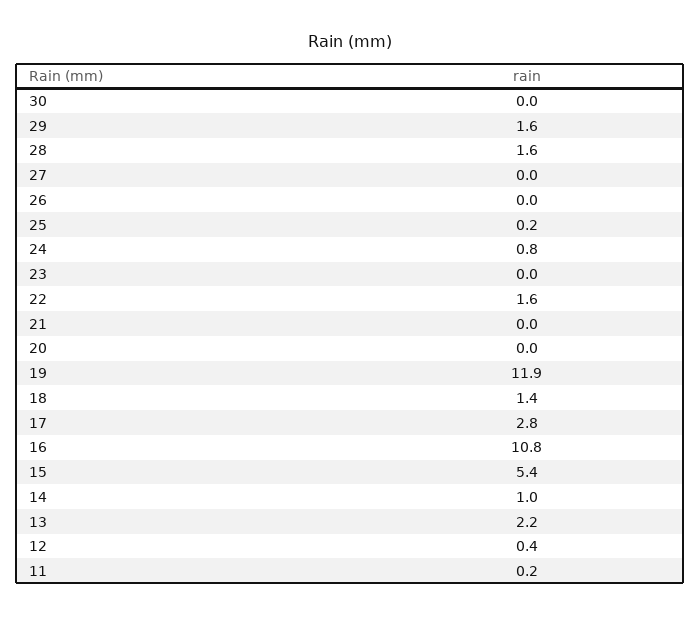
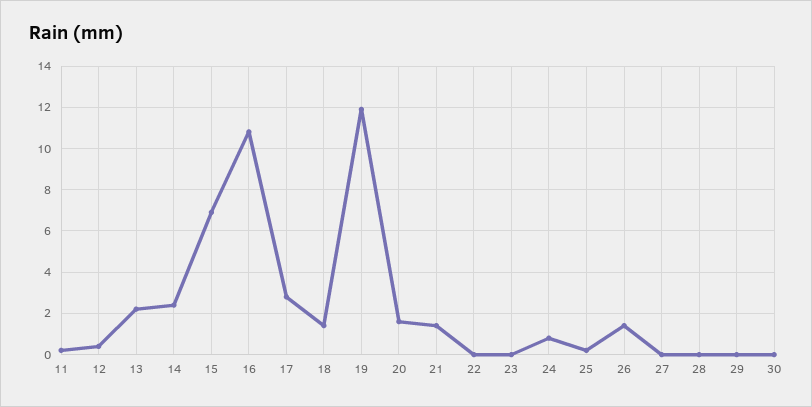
29: 1.6 -> 0
28: 1.6 -> 0
26: 0 -> 1.5
22: 1.6 -> 0
21: 0 -> 1.5
20: 0 -> 1.5
15: 5.4 -> 7
14: 1 -> 2.5

